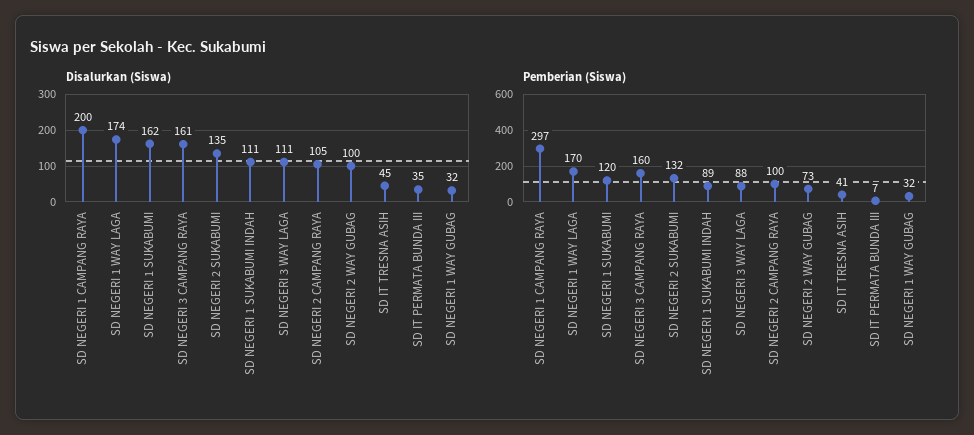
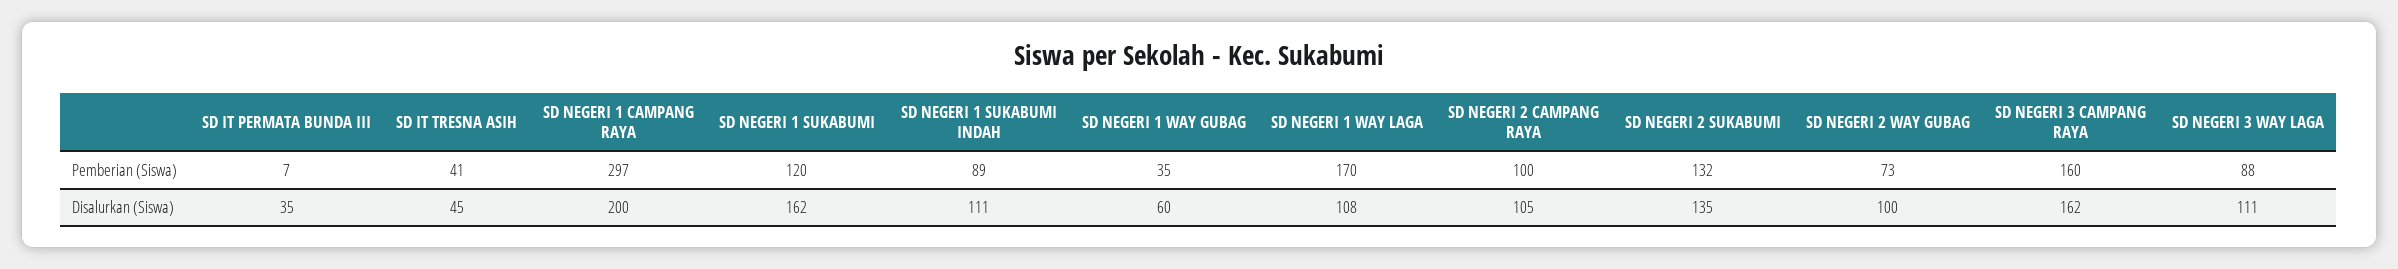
Disalurkan (Siswa), SD NEGERI 1 WAY LAGA: 174 -> 108
Disalurkan (Siswa), SD NEGERI 3 CAMPANG RAYA: 161 -> 162
Disalurkan (Siswa), SD NEGERI 1 WAY GUBAG: 32 -> 60
Pemberian (Siswa), SD NEGERI 1 WAY GUBAG: 32 -> 35

